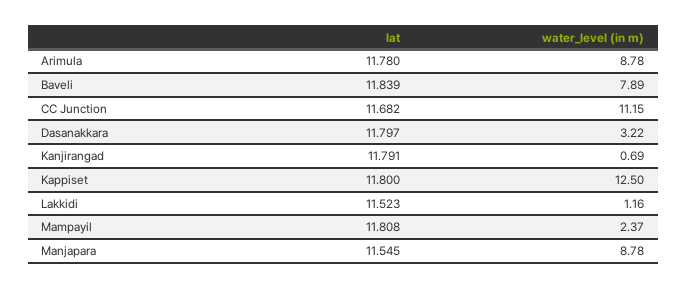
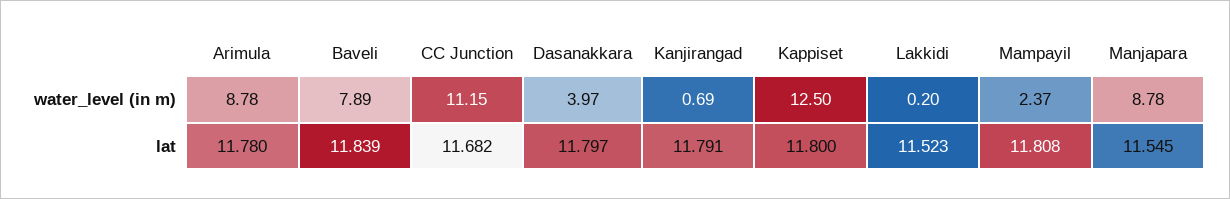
water_level (in m), Dasanakkara: 3.22 -> 3.97
water_level (in m), Lakkidi: 1.16 -> 0.2

